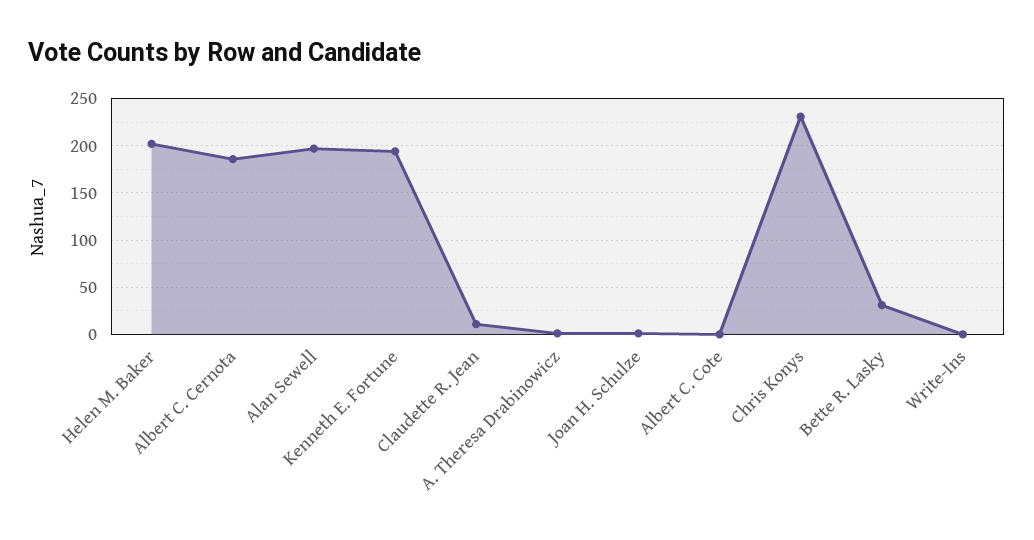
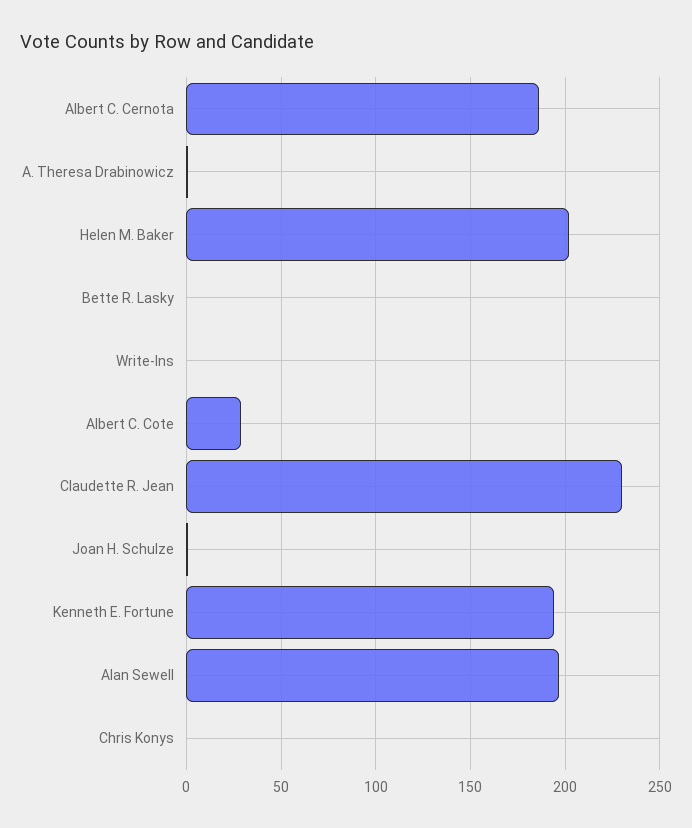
Claudette R. Jean: 10 -> 230
Albert C. Cote: 0 -> 30
Chris Konys: 230 -> 0
Bette R. Lasky: 30 -> 0

